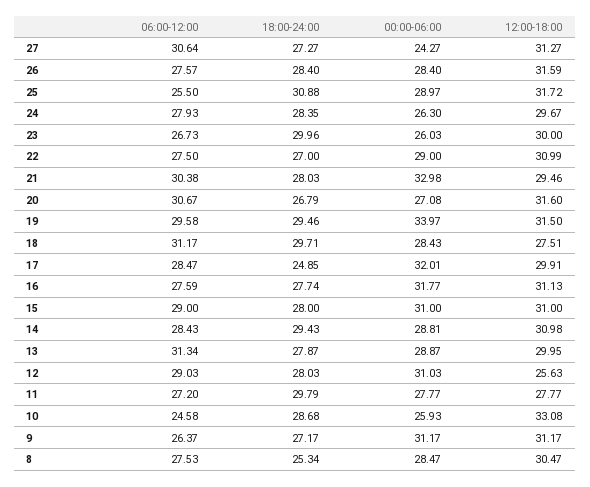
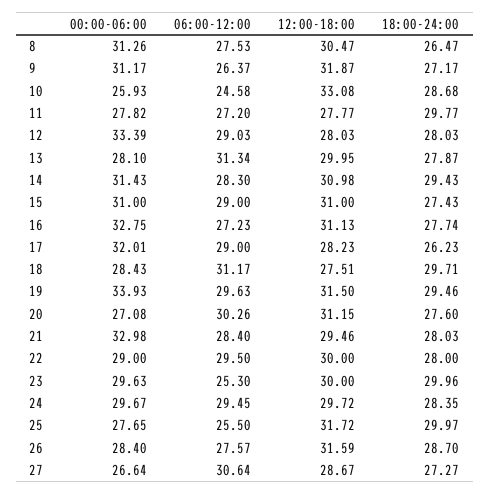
00:00-06:00, 27: 24.27 -> 26.64
12:00-18:00, 27: 31.27 -> 28.67
18:00-24:00, 26: 28.4 -> 28.7
18:00-24:00, 25: 30.88 -> 29.97
00:00-06:00, 25: 28.97 -> 27.65
06:00-12:00, 24: 27.93 -> 29.45
00:00-06:00, 24: 26.3 -> 29.67
12:00-18:00, 24: 29.67 -> 29.72
06:00-12:00, 23: 26.73 -> 25.3
00:00-06:00, 23: 26.03 -> 29.63
06:00-12:00, 22: 27.5 -> 29.5
18:00-24:00, 22: 27 -> 28
12:00-18:00, 22: 30.99 -> 30
06:00-12:00, 21: 30.38 -> 28.4
06:00-12:00, 20: 30.67 -> 30.26
18:00-24:00, 20: 26.79 -> 27.6
12:00-18:00, 20: 31.6 -> 31.15
06:00-12:00, 19: 29.58 -> 29.63
00:00-06:00, 19: 33.97 -> 33.93
06:00-12:00, 17: 28.47 -> 29
18:00-24:00, 17: 24.85 -> 26.23
12:00-18:00, 17: 29.91 -> 28.23
06:00-12:00, 16: 27.59 -> 27.23
00:00-06:00, 16: 31.77 -> 32.75
18:00-24:00, 15: 28 -> 27.43
06:00-12:00, 14: 28.43 -> 28.3
00:00-06:00, 14: 28.81 -> 31.43
00:00-06:00, 13: 28.87 -> 28.1
00:00-06:00, 12: 31.03 -> 33.39
12:00-18:00, 12: 25.63 -> 28.03
18:00-24:00, 11: 29.79 -> 29.77
00:00-06:00, 11: 27.77 -> 27.82
12:00-18:00, 9: 31.17 -> 31.87
18:00-24:00, 8: 25.34 -> 26.47
00:00-06:00, 8: 28.47 -> 31.26

